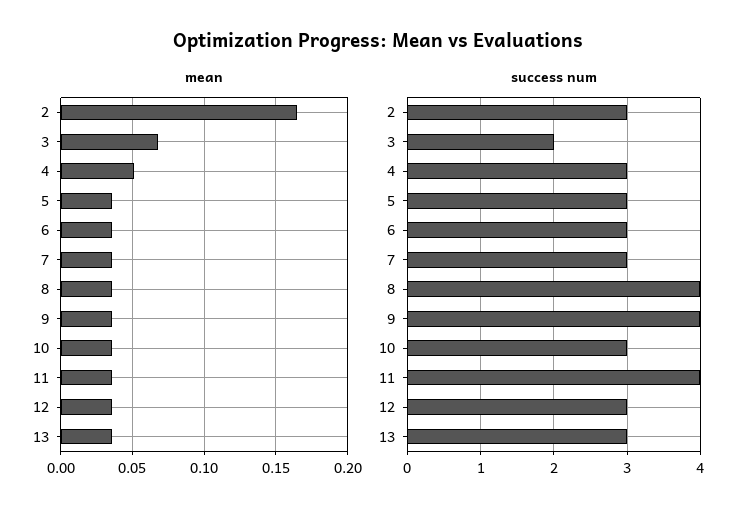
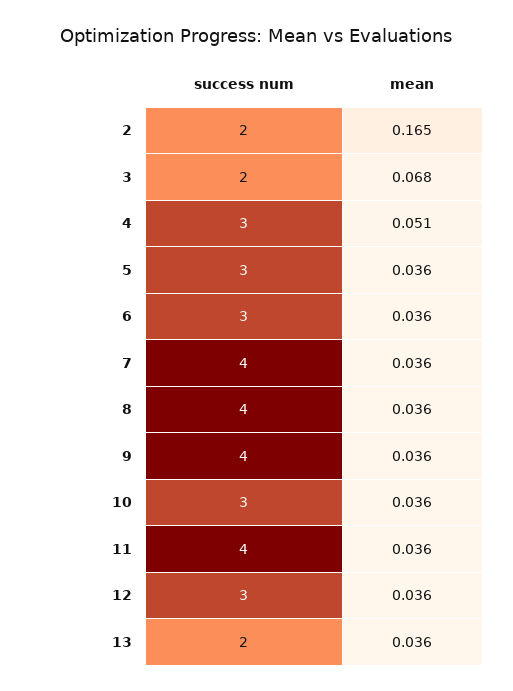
success num, 2: 3 -> 2
success num, 7: 3 -> 4
success num, 13: 3 -> 2

